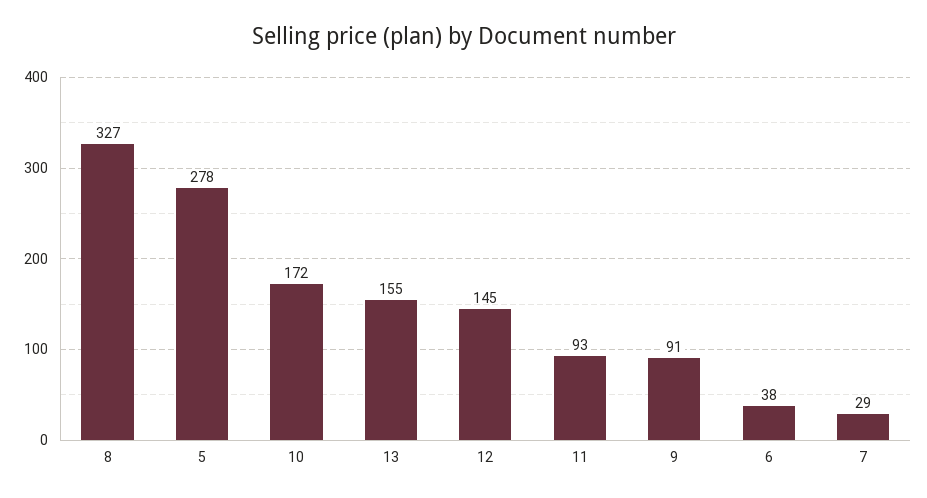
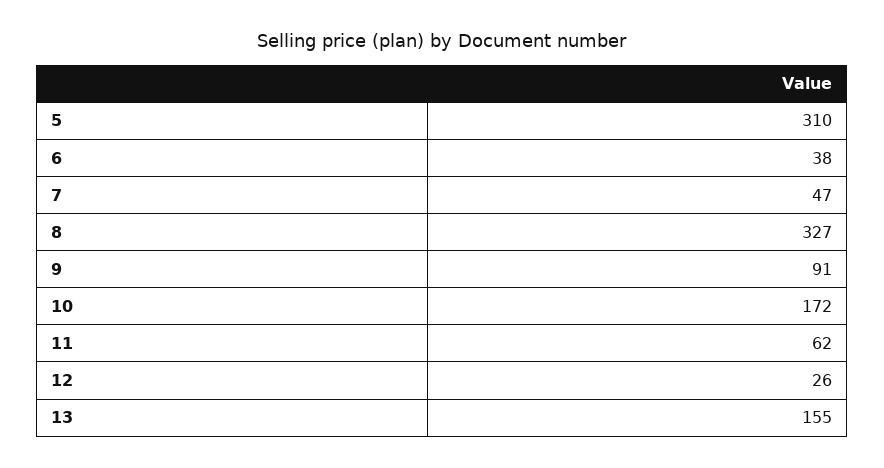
5: 278 -> 310
12: 145 -> 26
11: 93 -> 62
7: 29 -> 47

